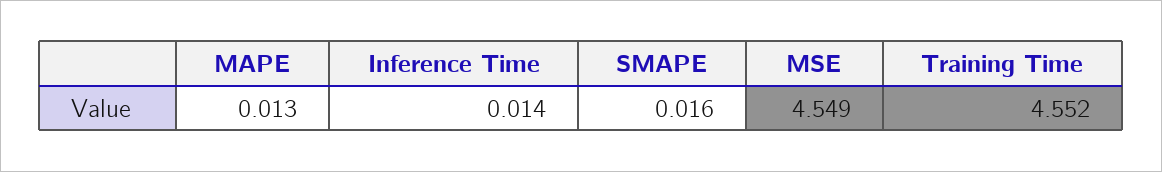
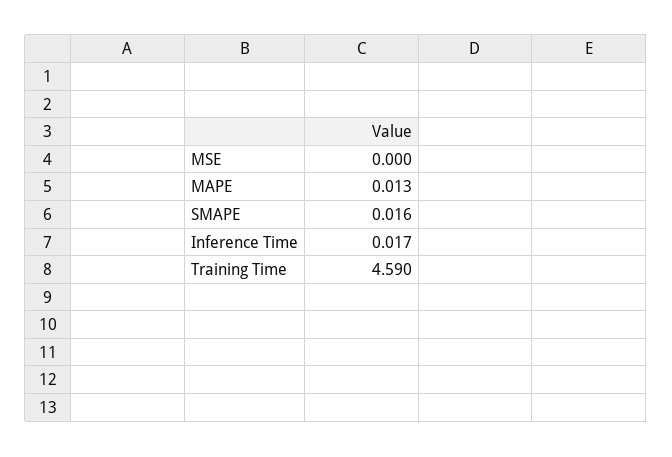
Inference Time: 0.014 -> 0.017
MSE: 4.549 -> 0
Training Time: 4.552 -> 4.59

